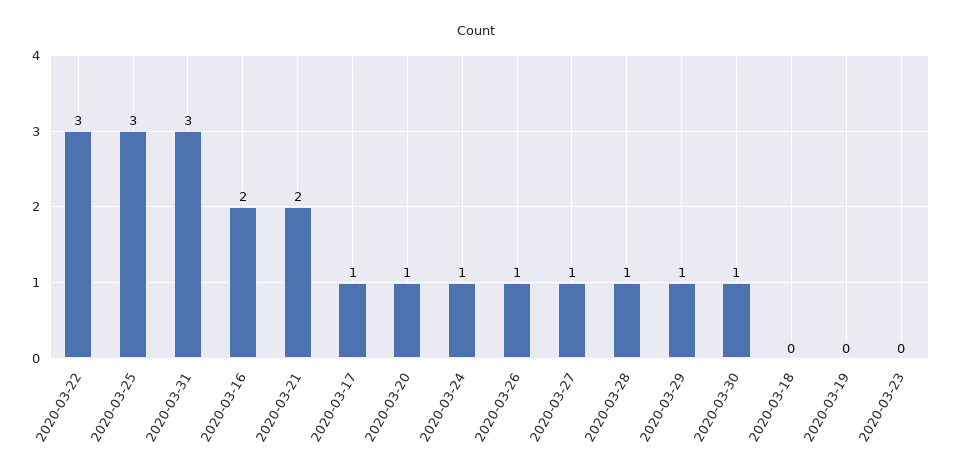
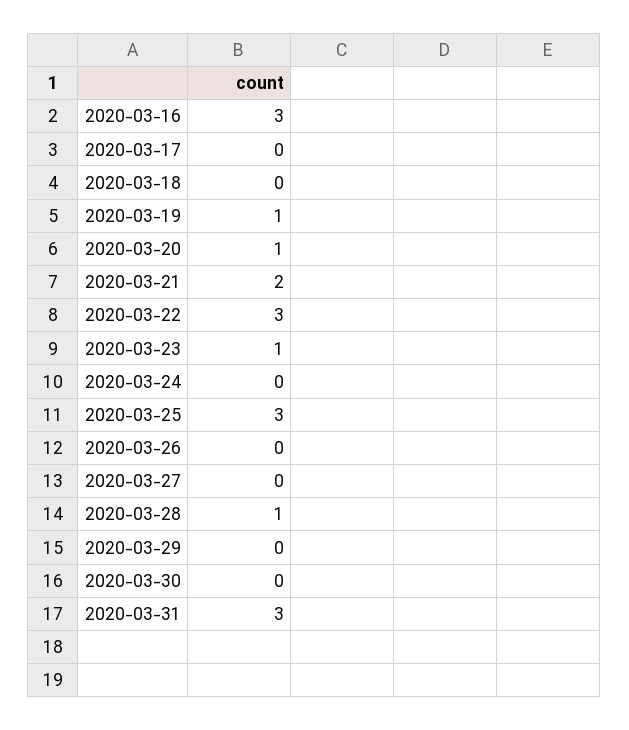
2020-03-16: 2 -> 3
2020-03-17: 1 -> 0
2020-03-24: 1 -> 0
2020-03-26: 1 -> 0
2020-03-27: 1 -> 0
2020-03-29: 1 -> 0
2020-03-30: 1 -> 0
2020-03-19: 0 -> 1
2020-03-23: 0 -> 1

